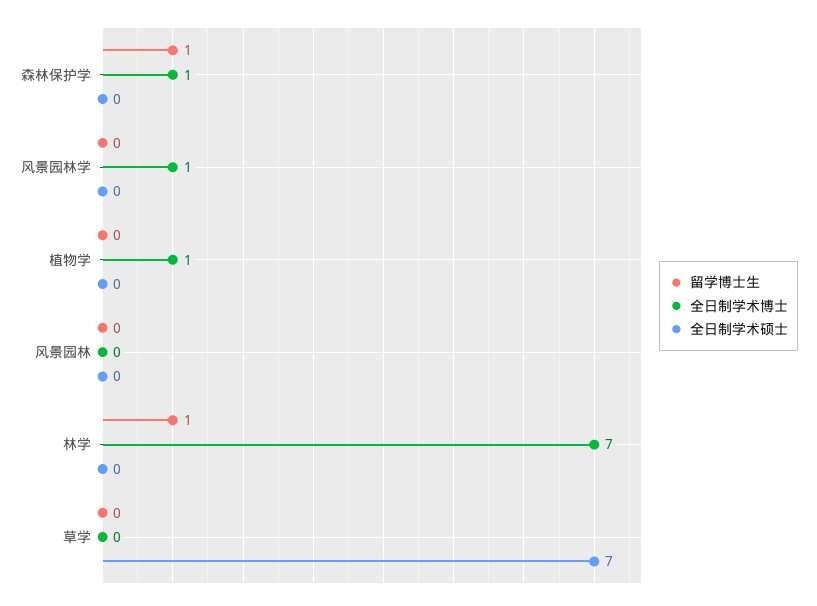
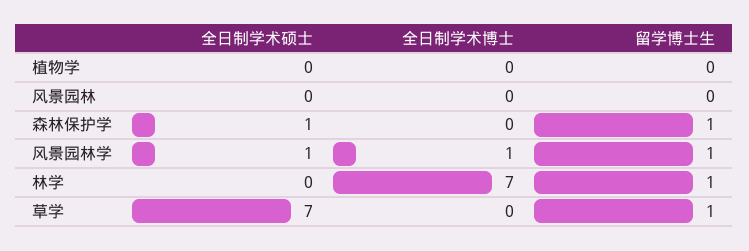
全日制学术博士, 森林保护学: 1 -> 0
全日制学术硕士, 森林保护学: 0 -> 1
留学博士生, 风景园林学: 0 -> 1
全日制学术硕士, 风景园林学: 0 -> 1
全日制学术博士, 植物学: 1 -> 0
留学博士生, 草学: 0 -> 1

